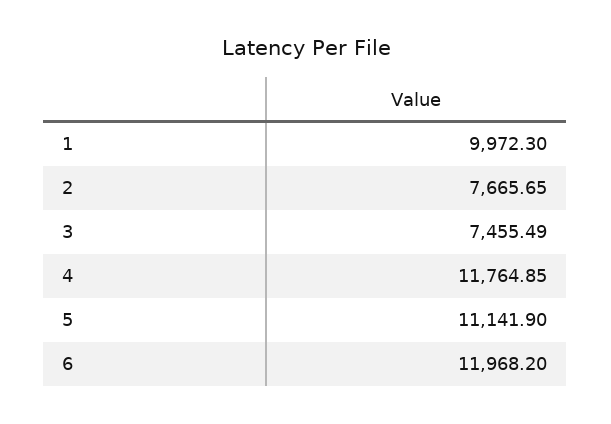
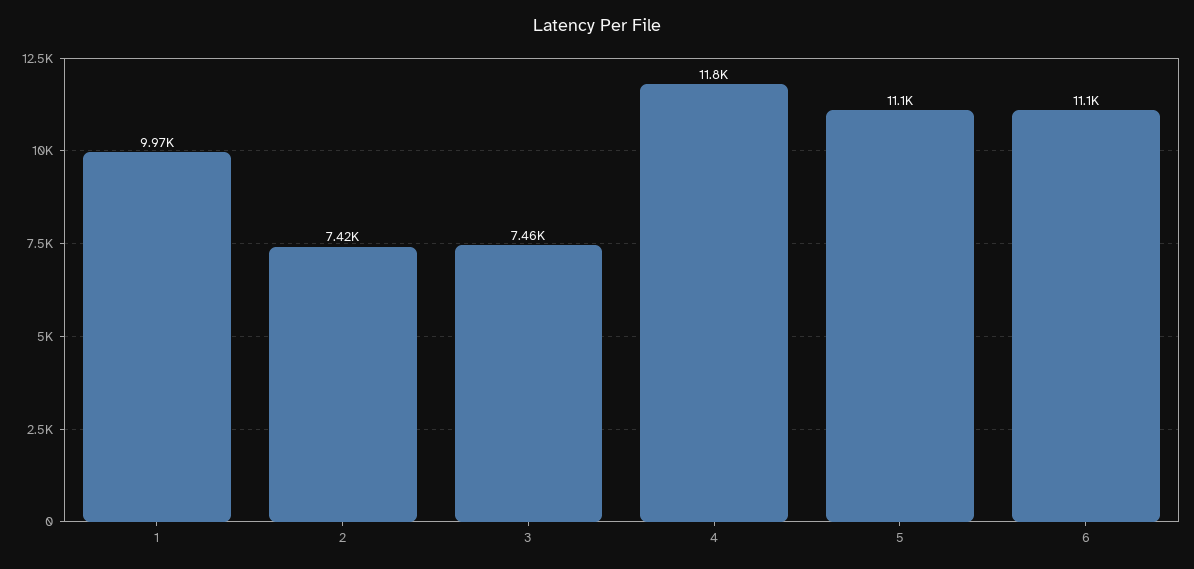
2: 7665.65 -> 7420
6: 11968.2 -> 11100

